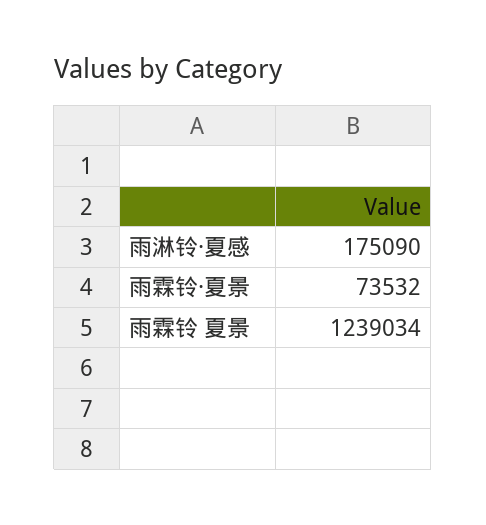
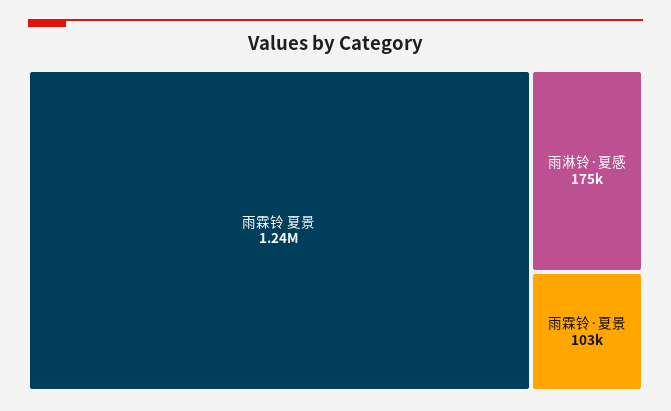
雨霖铃·夏景: 73532 -> 103000

